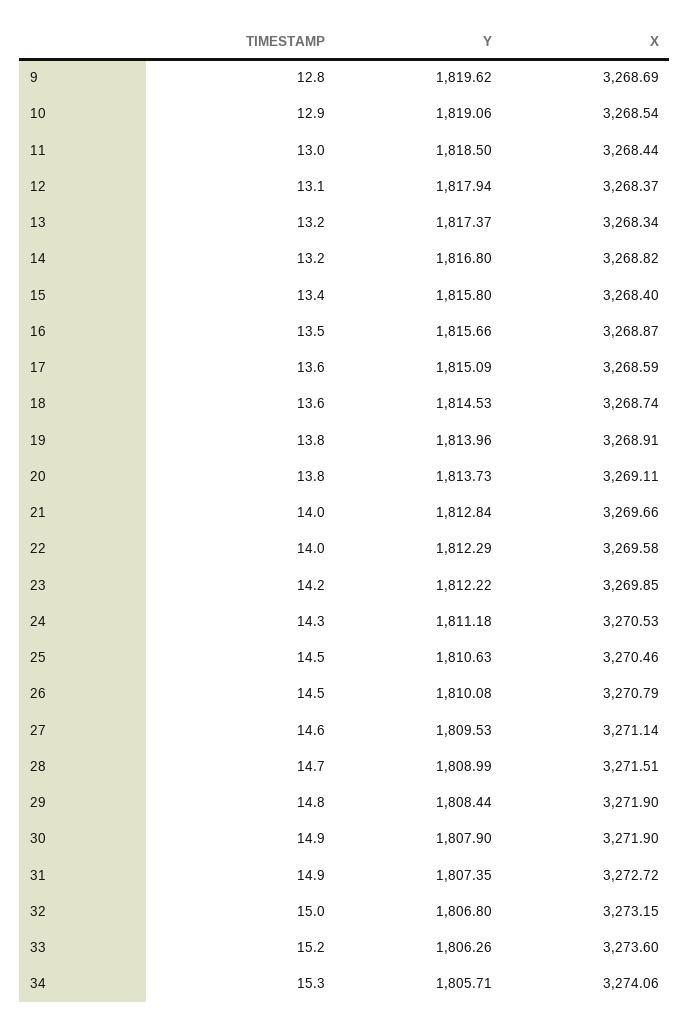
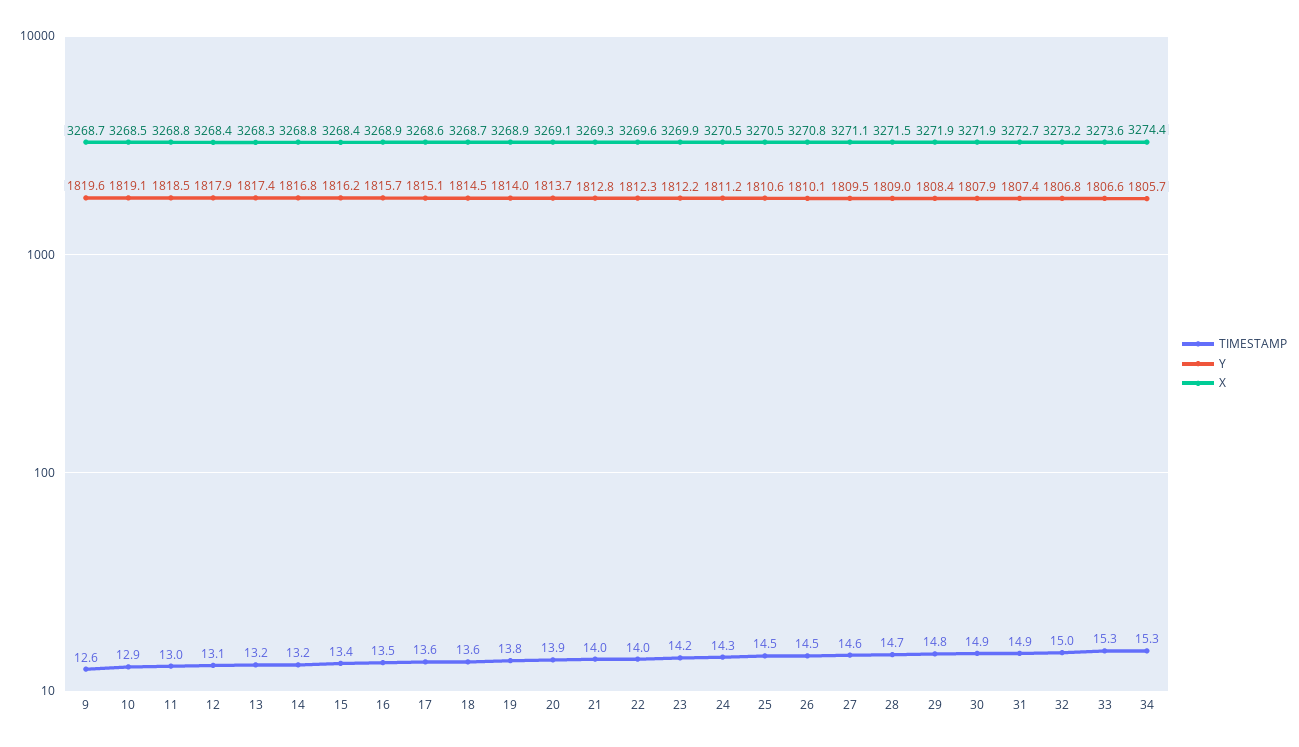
TIMESTAMP, 9: 12.8 -> 12.6
X, 11: 3268.44 -> 3268.8
Y, 15: 1815.8 -> 1816.2
TIMESTAMP, 20: 13.8 -> 13.9
X, 21: 3269.66 -> 3269.3
TIMESTAMP, 33: 15.2 -> 15.3
Y, 33: 1806.26 -> 1806.6
X, 34: 3274.06 -> 3274.4

